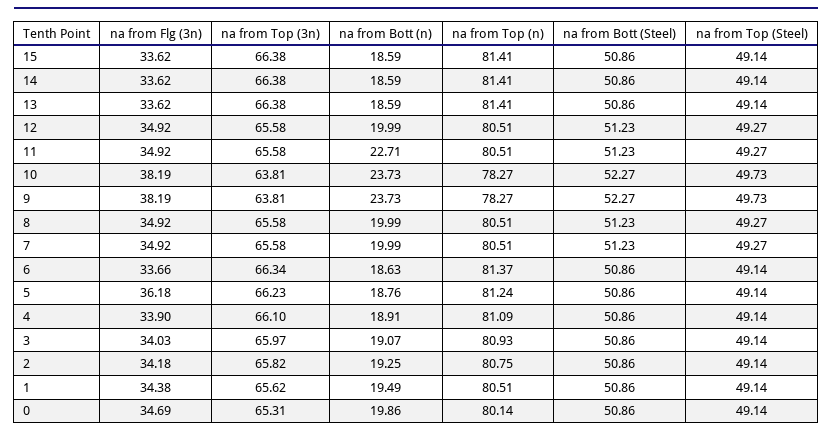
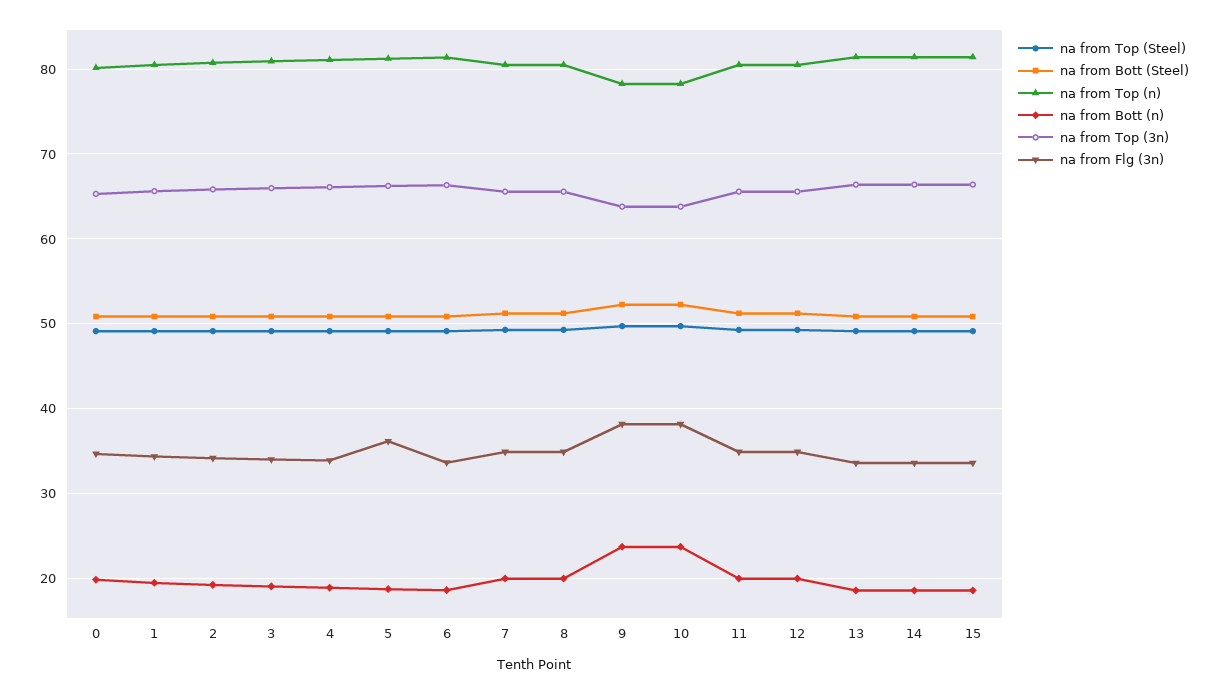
na from Bott (n), 11: 22.71 -> 20

